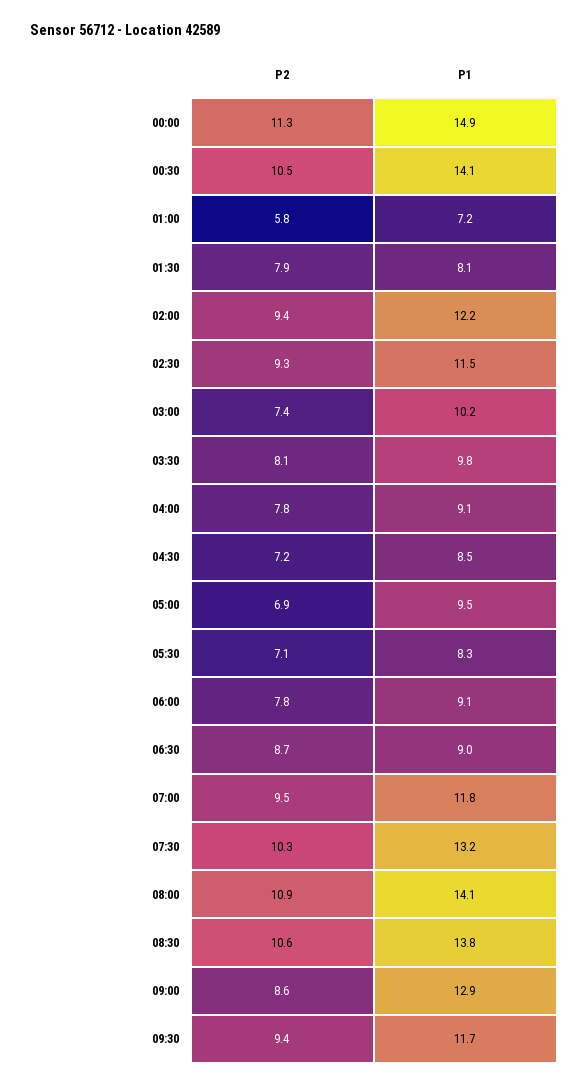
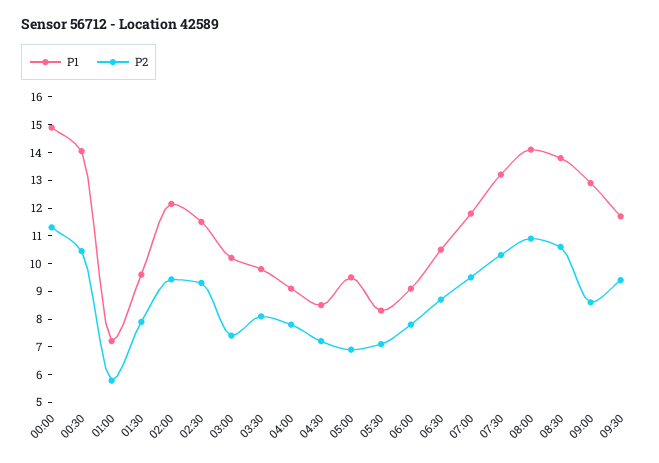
P1, 01:30: 8.1 -> 9.5
P1, 06:30: 9 -> 10.5

